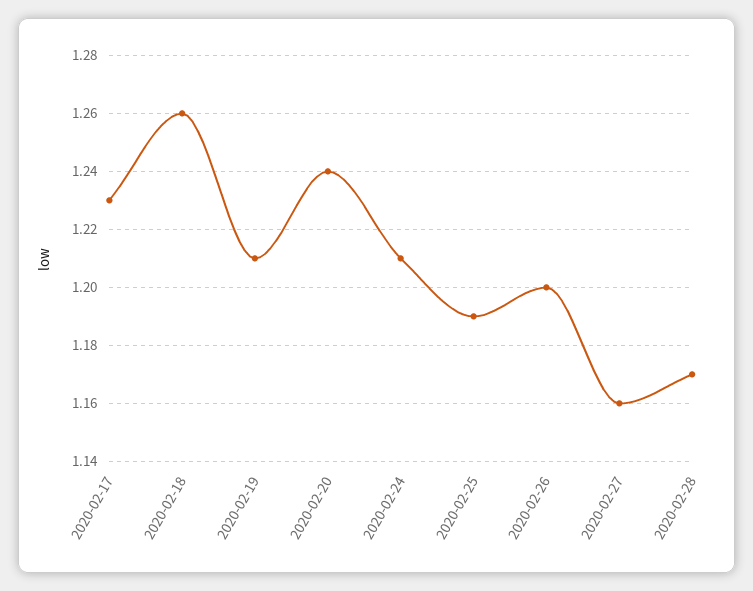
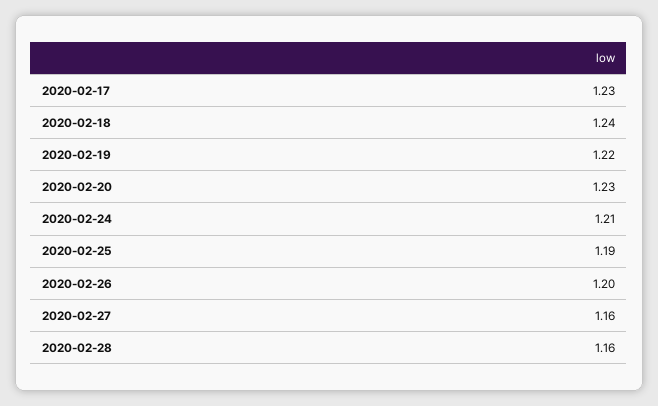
2020-02-18: 1.26 -> 1.24
2020-02-19: 1.21 -> 1.22
2020-02-20: 1.24 -> 1.23
2020-02-28: 1.17 -> 1.16

